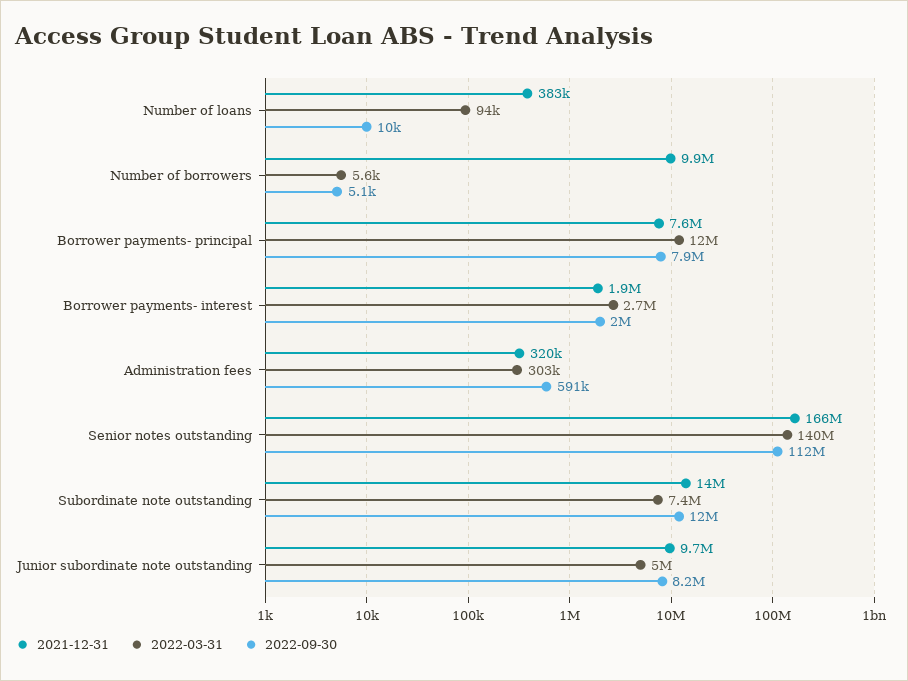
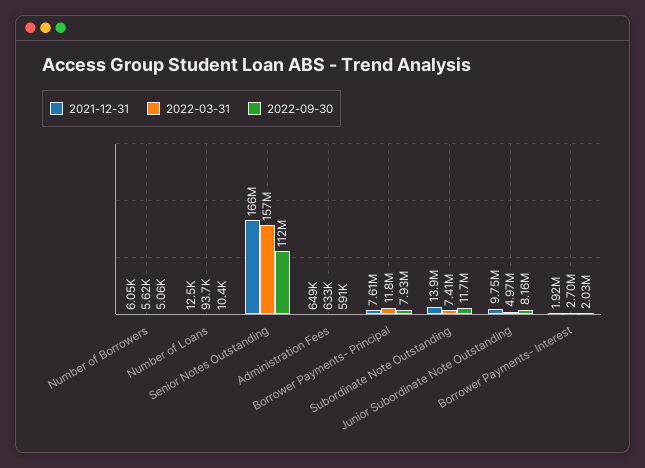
2021-12-31, Number of loans: 383000 -> 12500
2021-12-31, Number of borrowers: 9900000 -> 6050
2021-12-31, Administration fees: 320000 -> 649000
2022-03-31, Administration fees: 303000 -> 633000
2022-03-31, Senior notes outstanding: 140000000 -> 157000000

